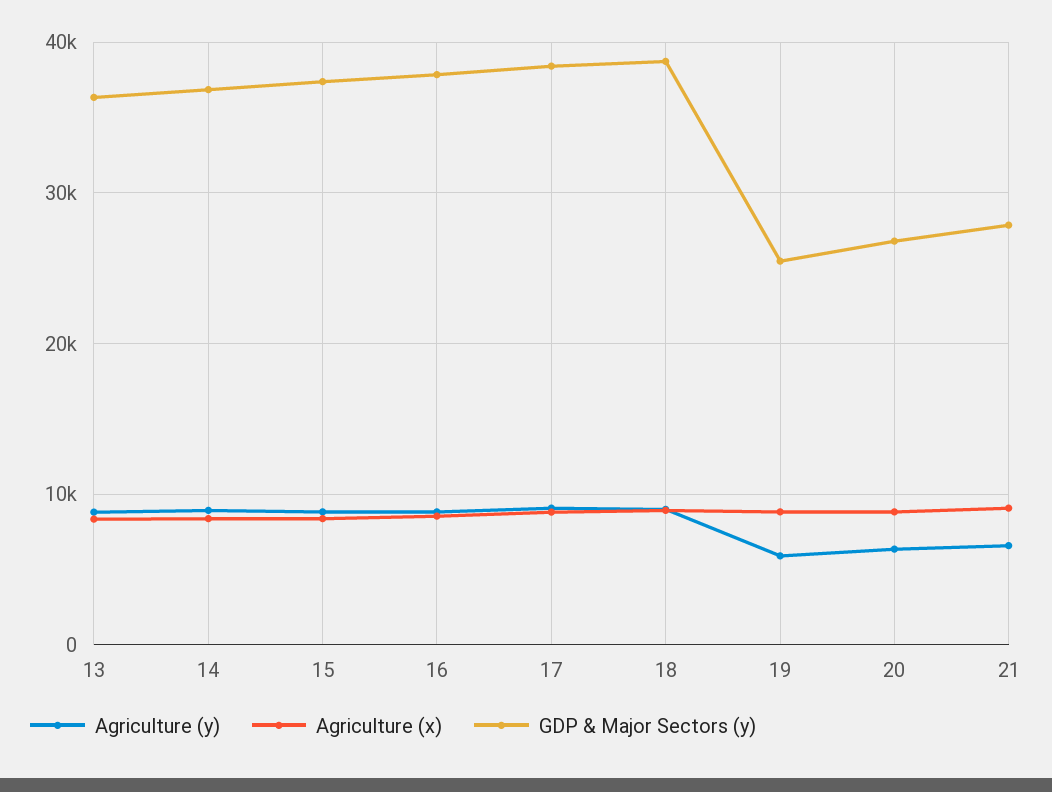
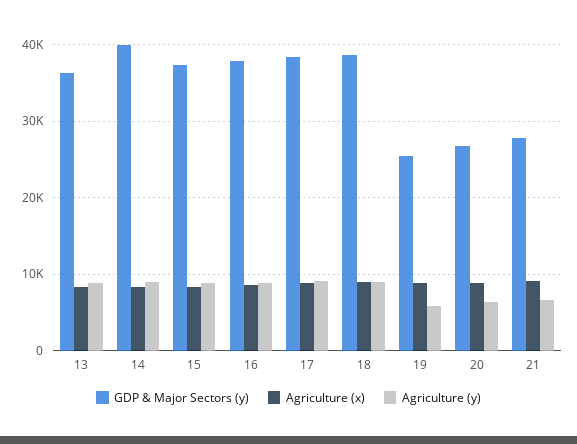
GDP & Major Sectors (y), 14: 37000 -> 40000

